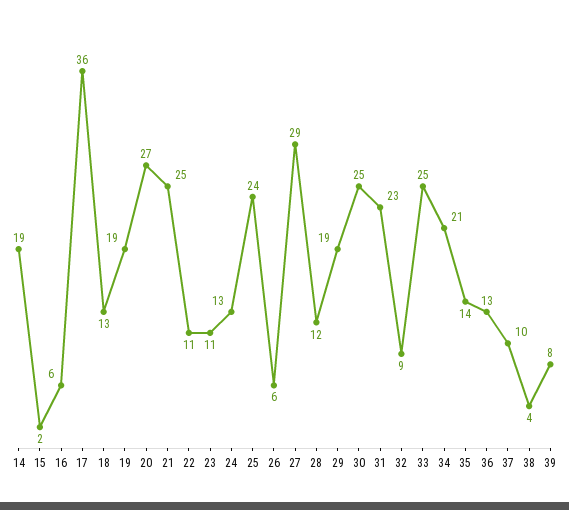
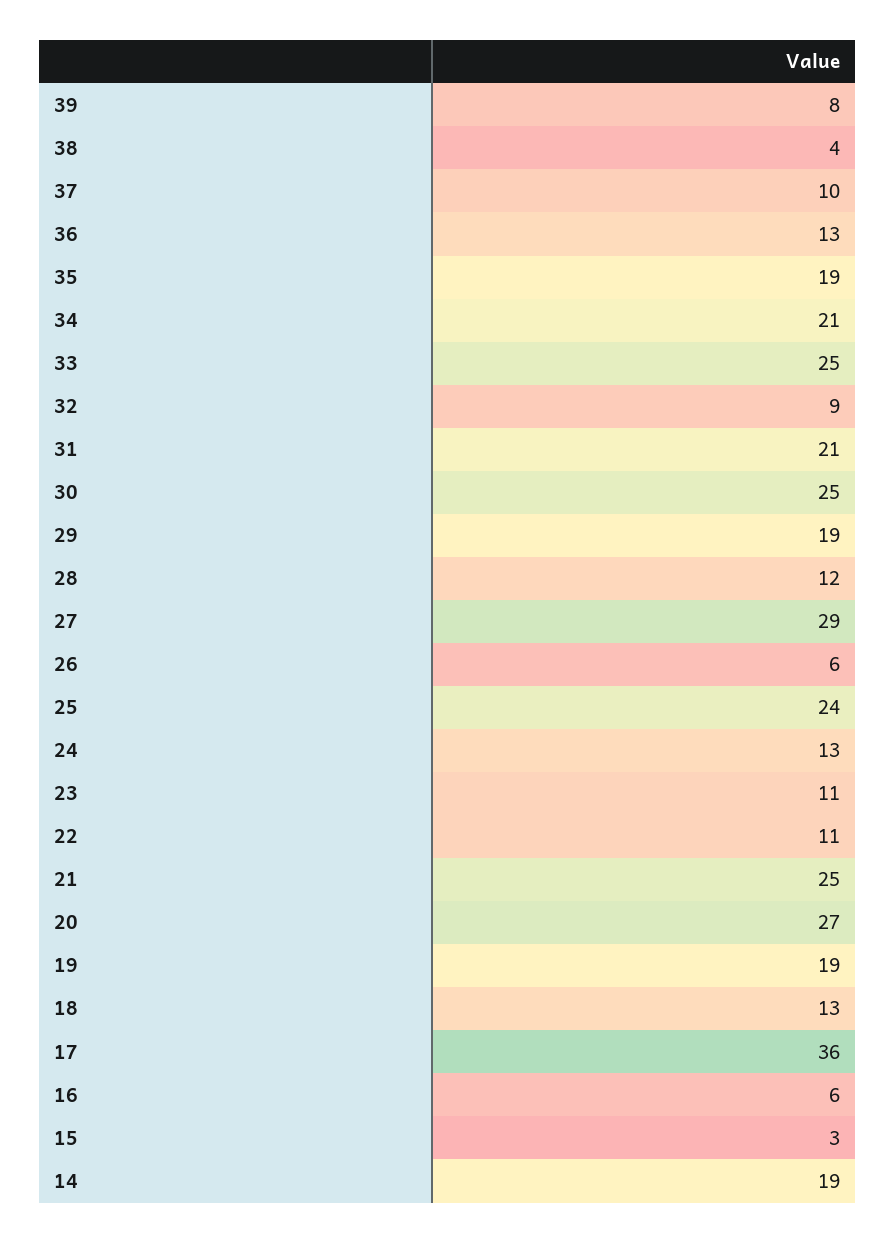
15: 2 -> 3
31: 23 -> 21
35: 14 -> 19

